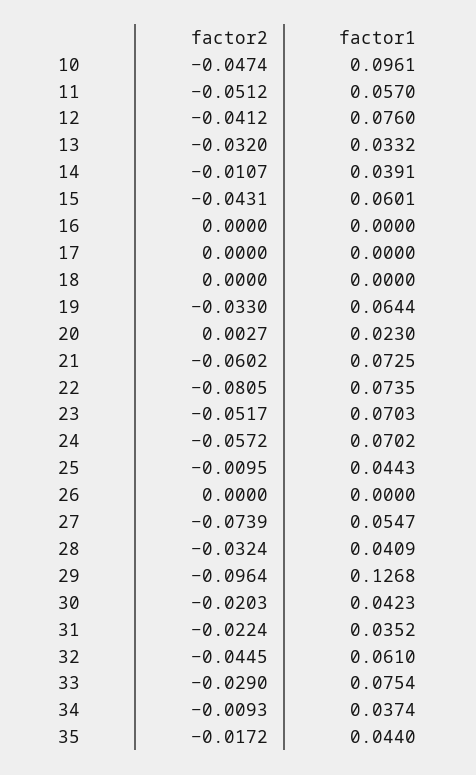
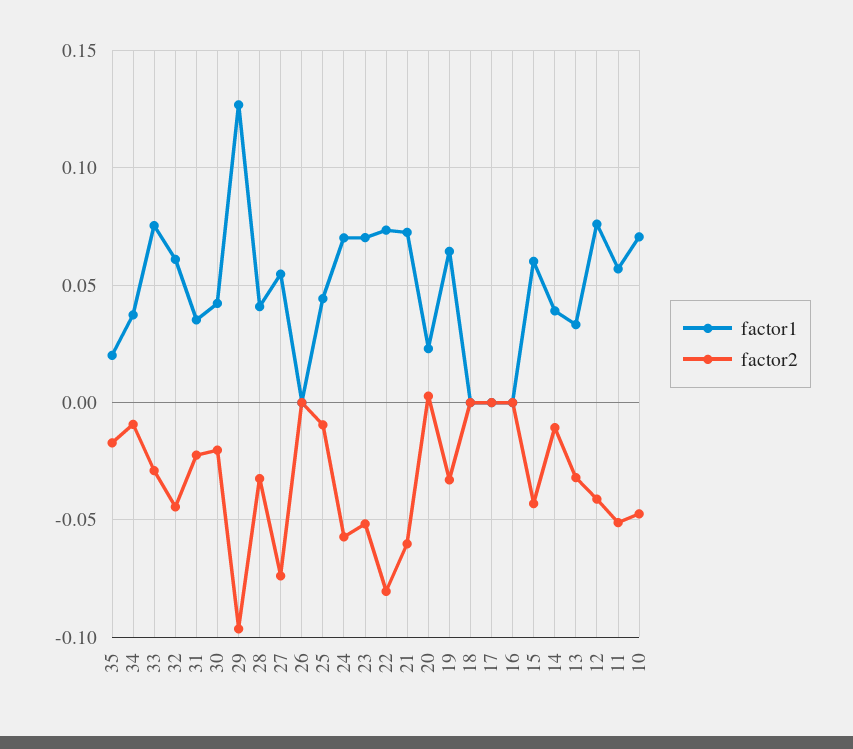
factor1, 10: 0.0961 -> 0.07
factor1, 35: 0.044 -> 0.02

